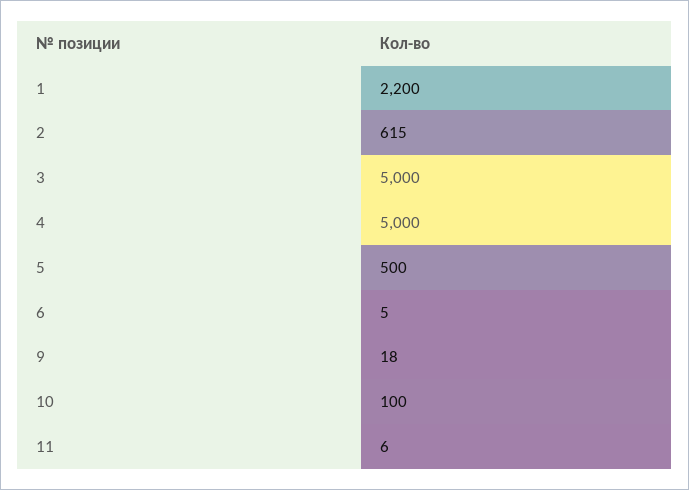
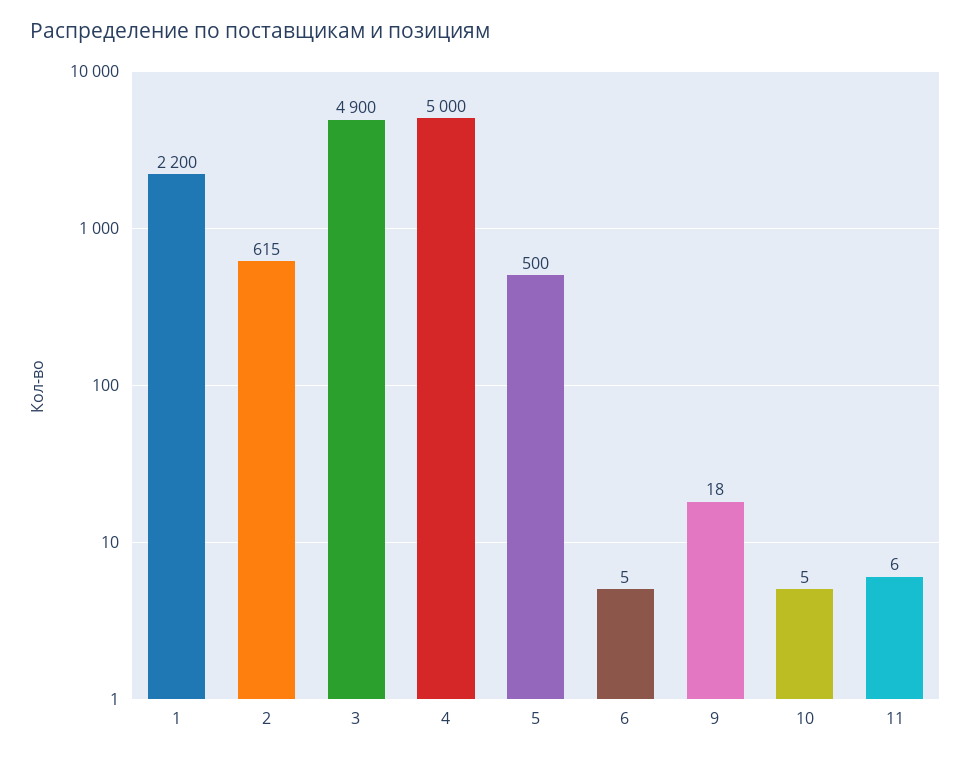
3: 5000 -> 4900
10: 100 -> 5

